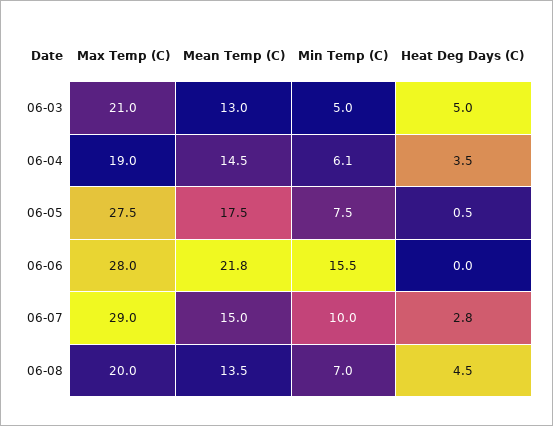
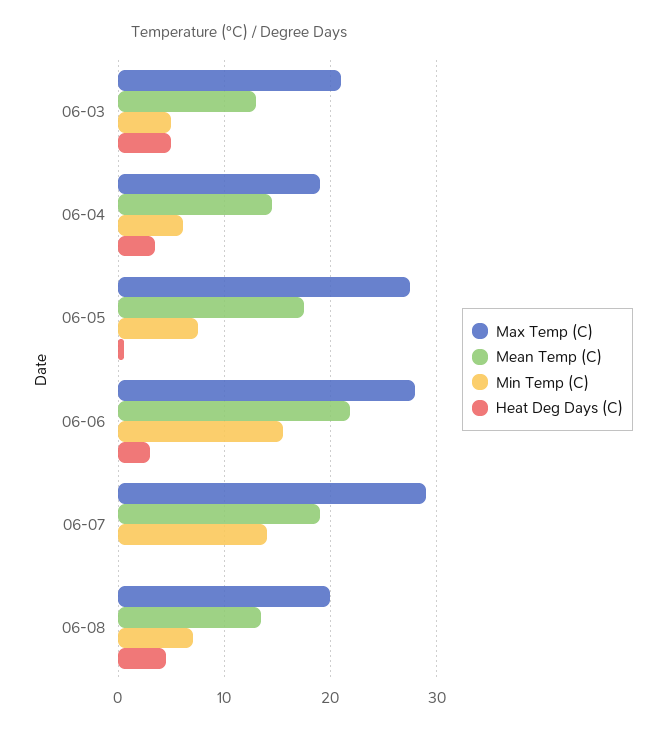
Heat Deg Days (C), 06-06: 0 -> 3
Mean Temp (C), 06-07: 15 -> 19
Min Temp (C), 06-07: 10 -> 14
Heat Deg Days (C), 06-07: 2.8 -> 0

